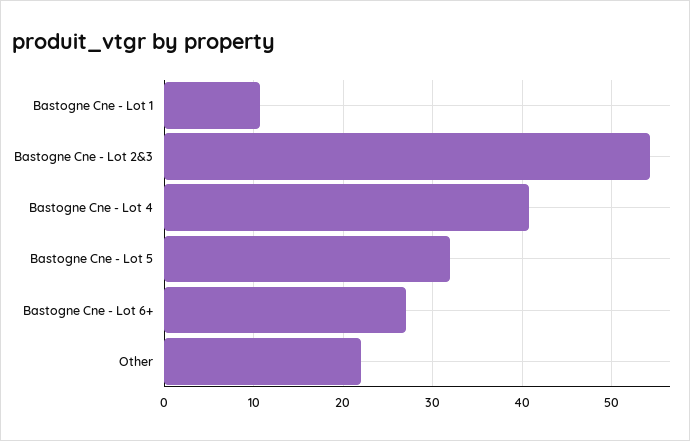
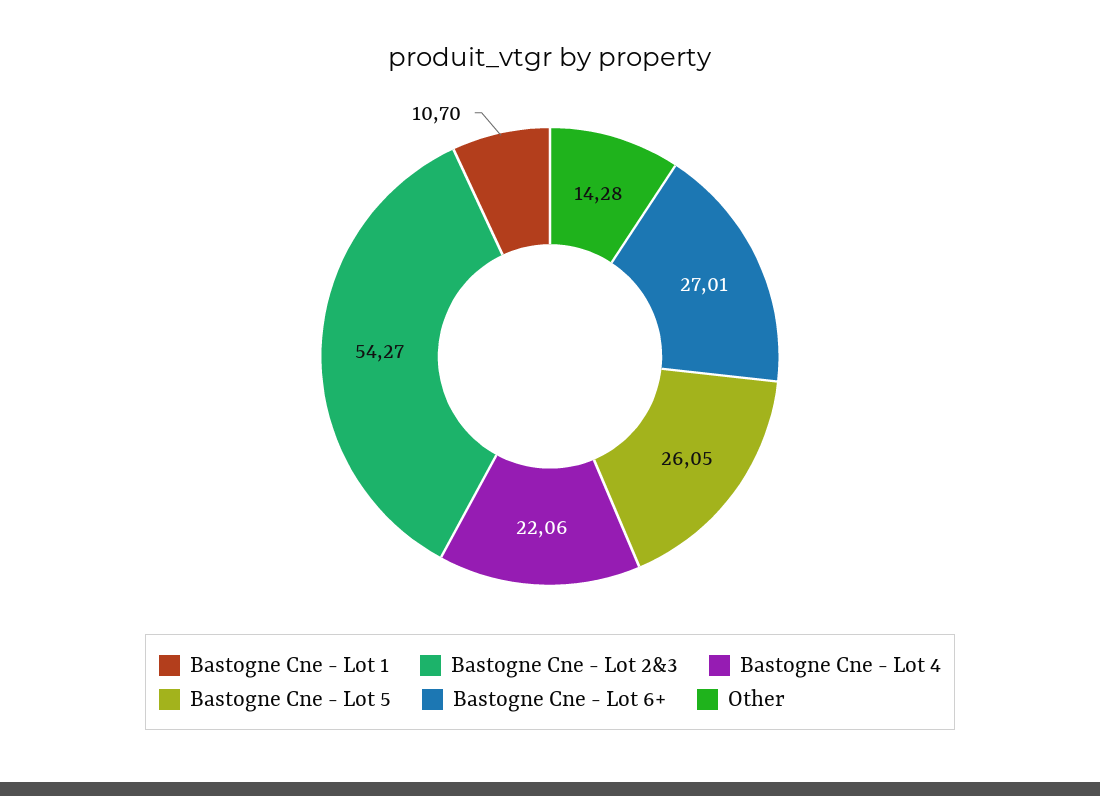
Bastogne Cne - Lot 4: 41 -> 22.06
Bastogne Cne - Lot 5: 32 -> 26.05
Other: 22 -> 14.28

